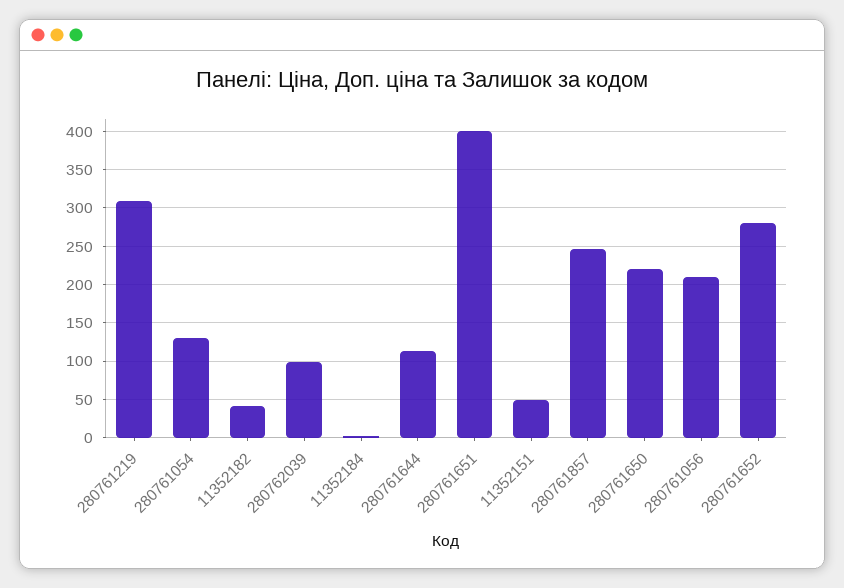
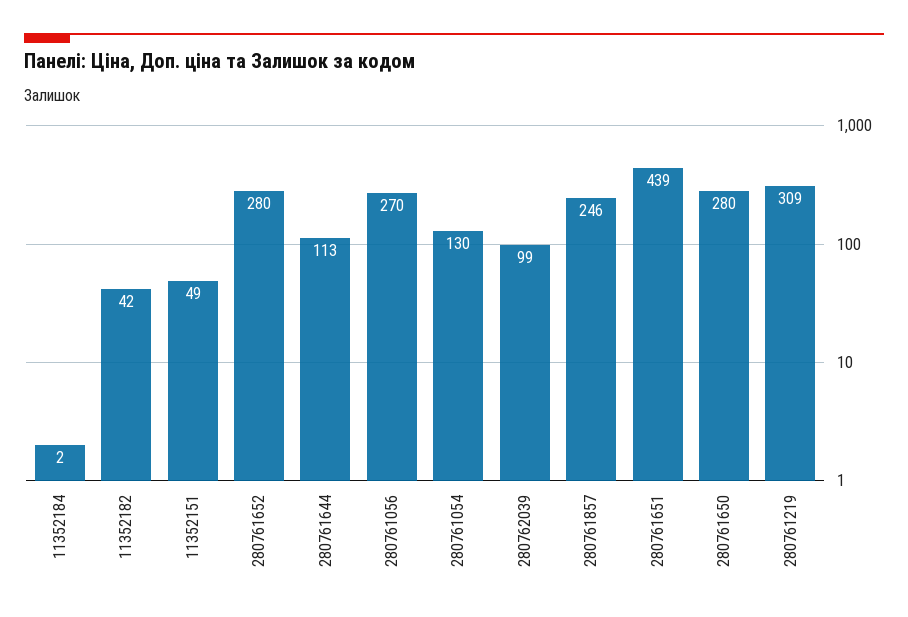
280761651: 400 -> 439
280761650: 220 -> 280
280761056: 210 -> 270

